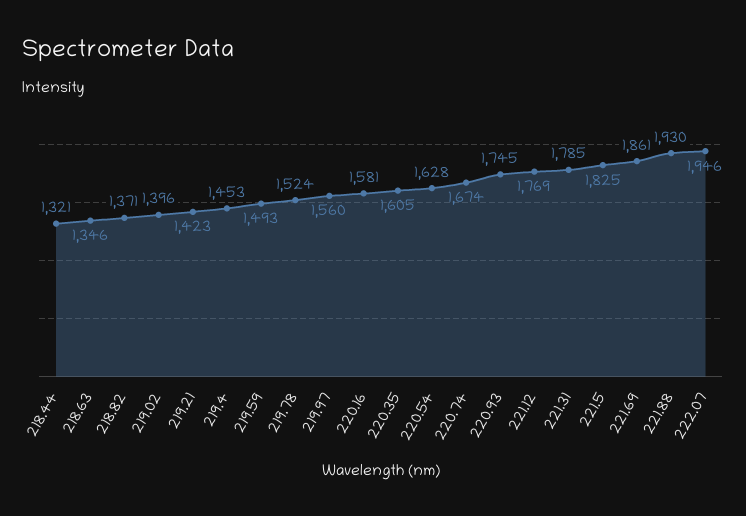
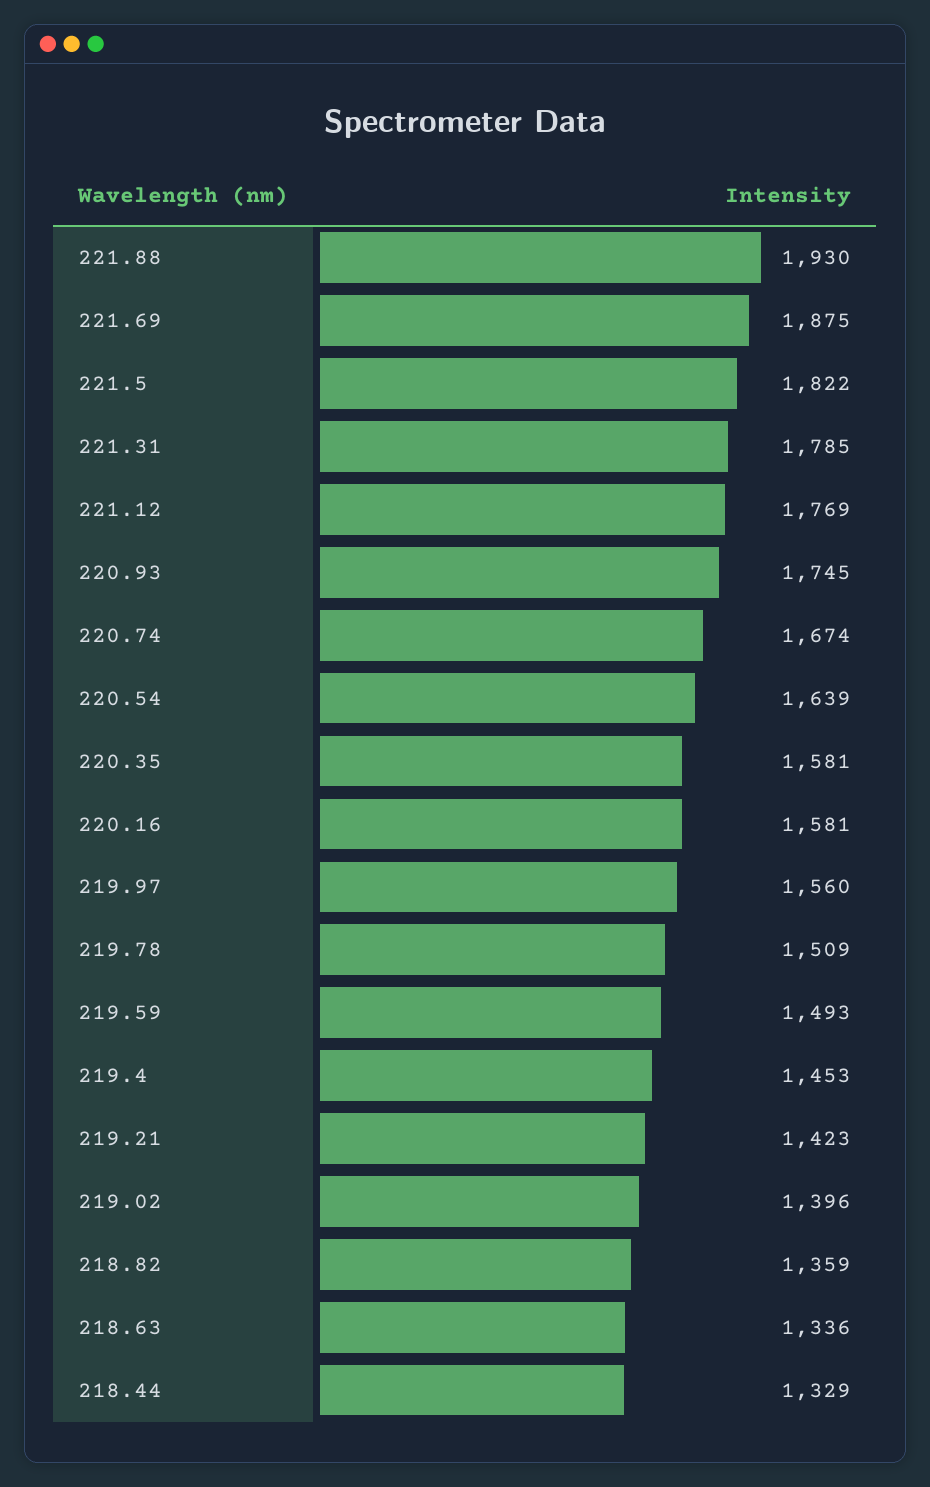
218.44: 1321 -> 1329
218.63: 1346 -> 1336
218.82: 1371 -> 1359
219.78: 1524 -> 1509
220.35: 1605 -> 1581
220.54: 1628 -> 1639
221.5: 1825 -> 1822
221.69: 1861 -> 1875
222.07: 1946 -> none

